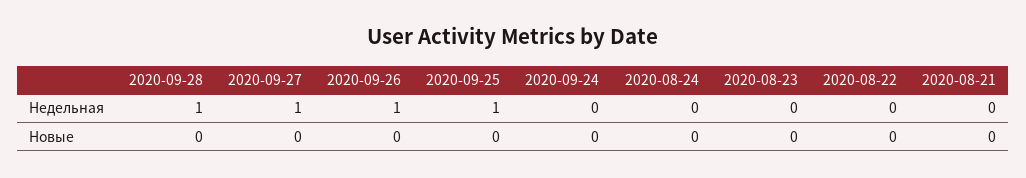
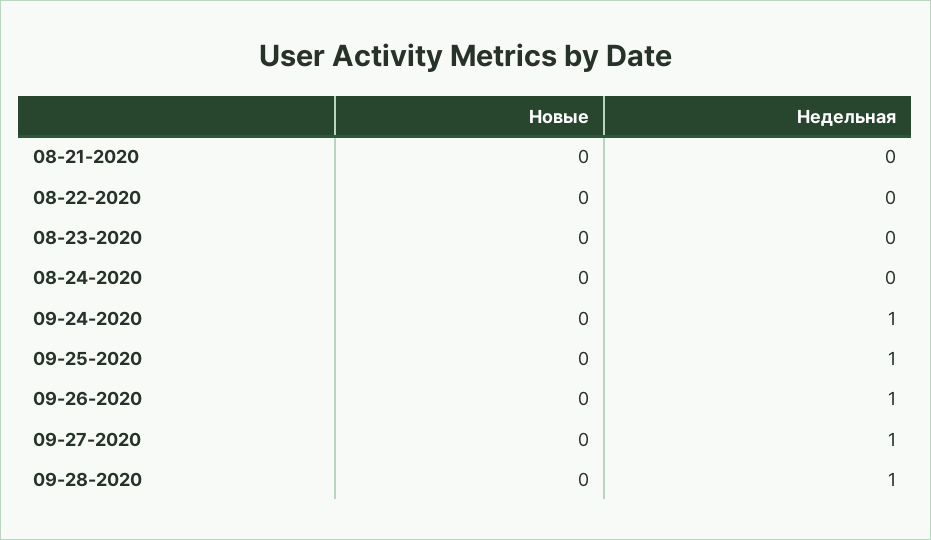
2020-09-24, Недельная: 0 -> 1

